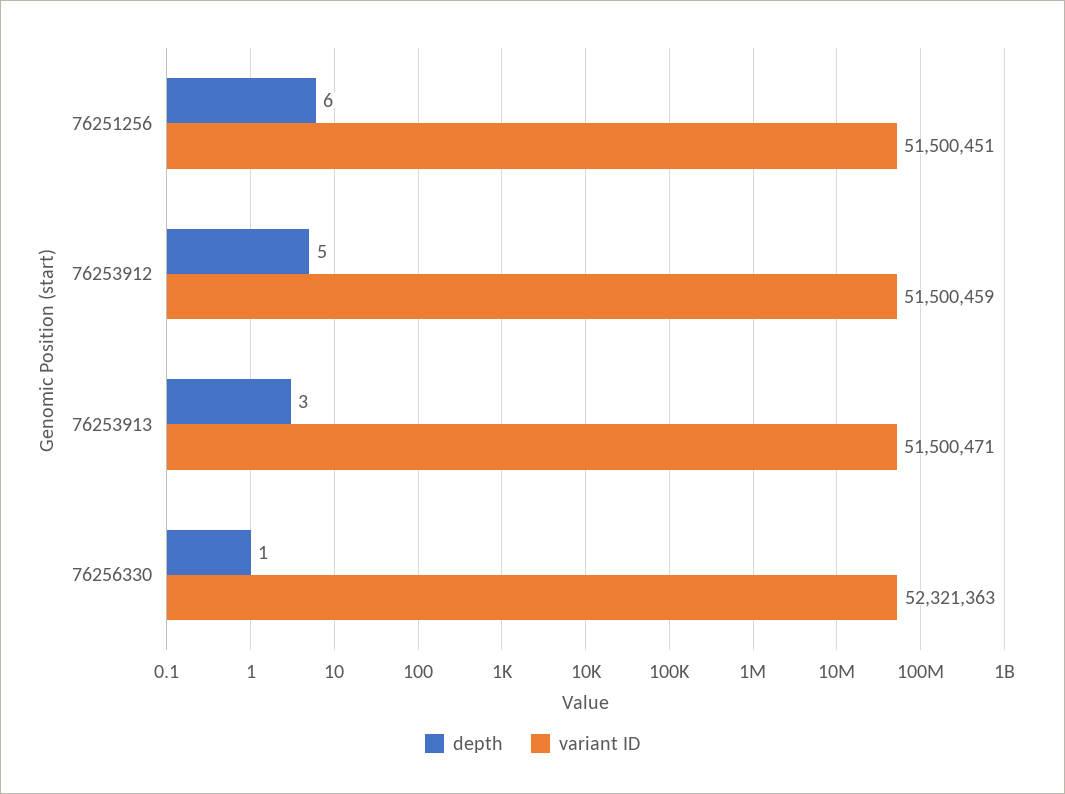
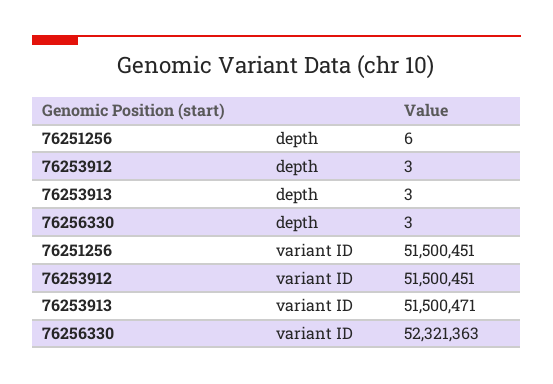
depth, 76253912: 5 -> 3
variant ID, 76253912: 51500459 -> 51500451
depth, 76256330: 1 -> 3

